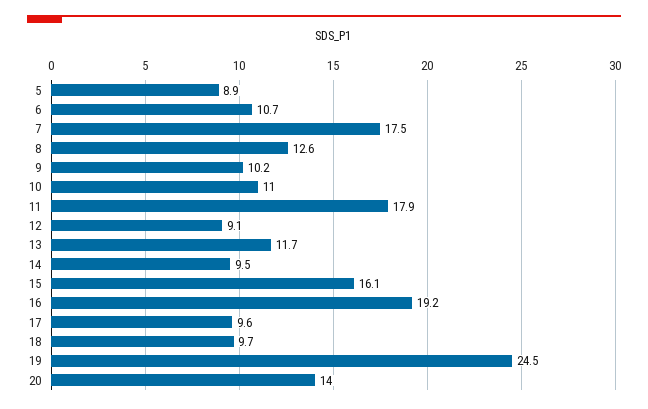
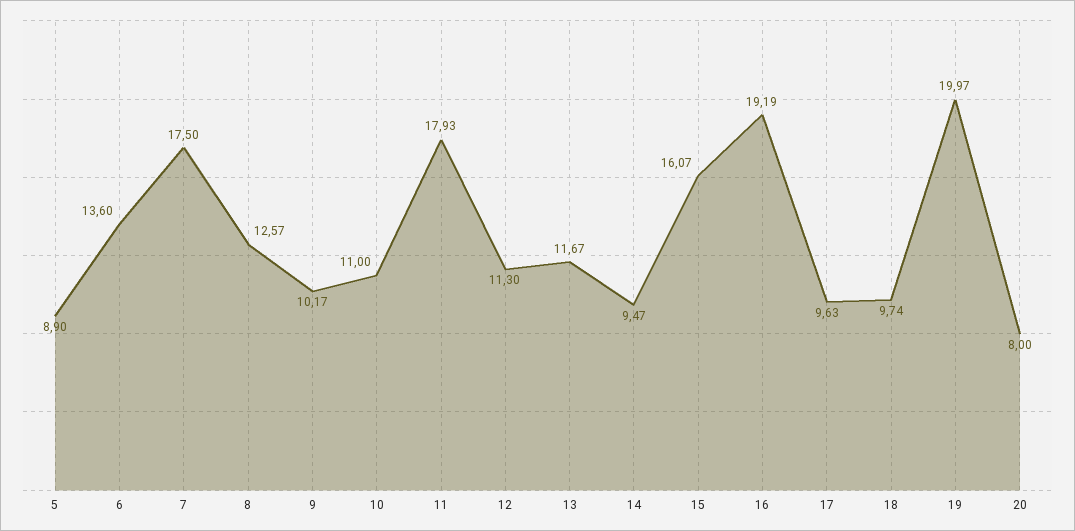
6: 10.7 -> 13.6
12: 9.1 -> 11.3
19: 24.5 -> 19.97
20: 14 -> 8

